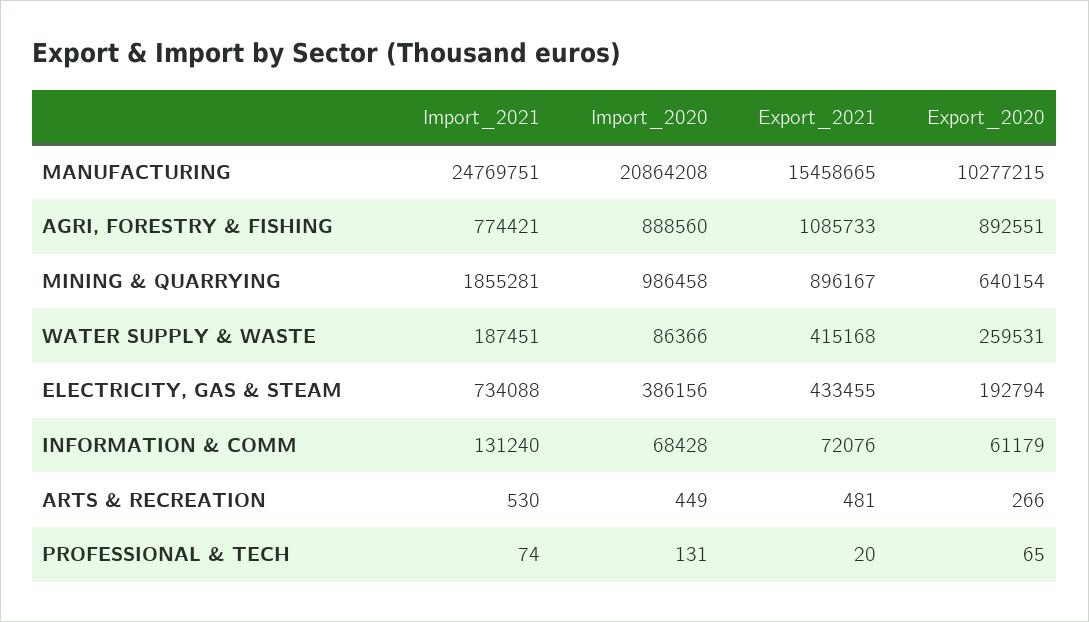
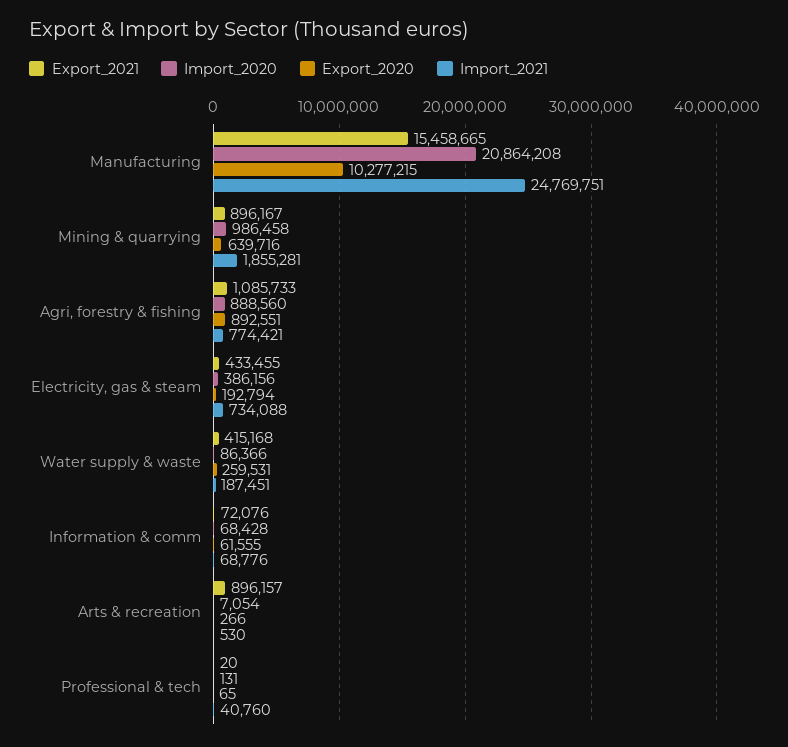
Export_2020, MINING & QUARRYING: 640154 -> 639716
Import_2021, INFORMATION & COMM: 131240 -> 68776
Export_2020, INFORMATION & COMM: 61179 -> 61555
Import_2020, ARTS & RECREATION: 449 -> 7054
Export_2021, ARTS & RECREATION: 481 -> 896157
Import_2021, PROFESSIONAL & TECH: 74 -> 40760

